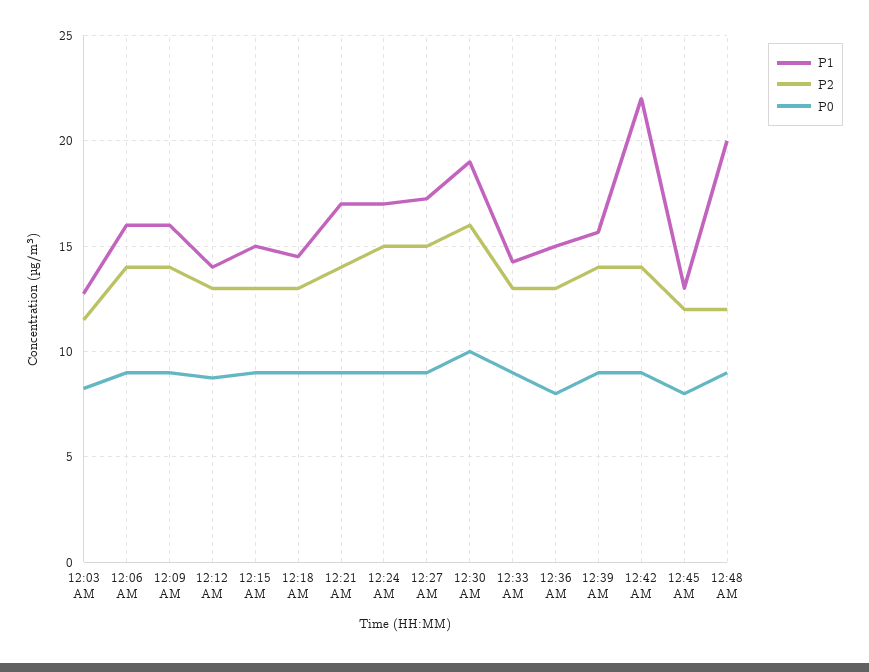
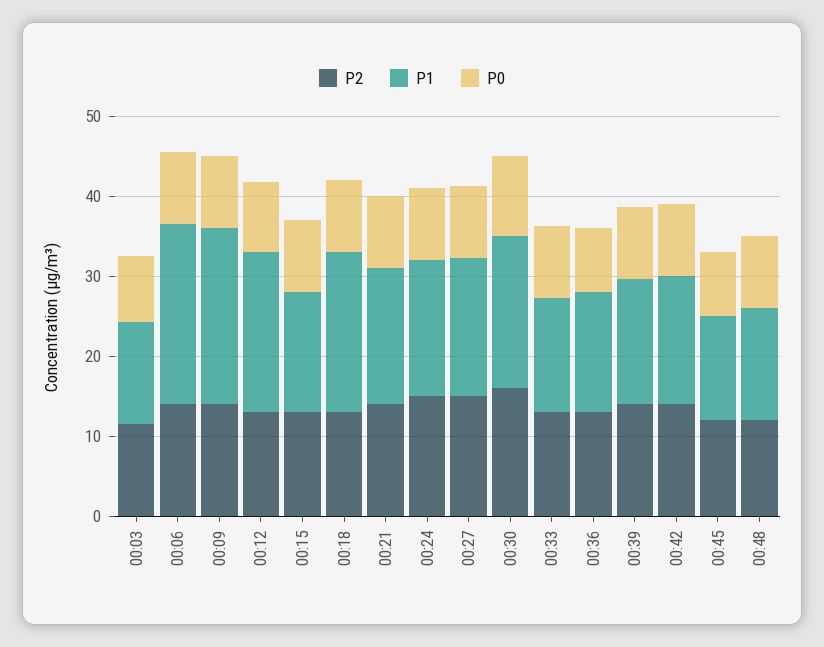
P1, 12:06 AM: 16 -> 22
P1, 12:09 AM: 16 -> 22
P1, 12:12 AM: 14 -> 20
P1, 12:18 AM: 14.5 -> 20
P1, 12:42 AM: 22 -> 16
P1, 12:48 AM: 20 -> 14

